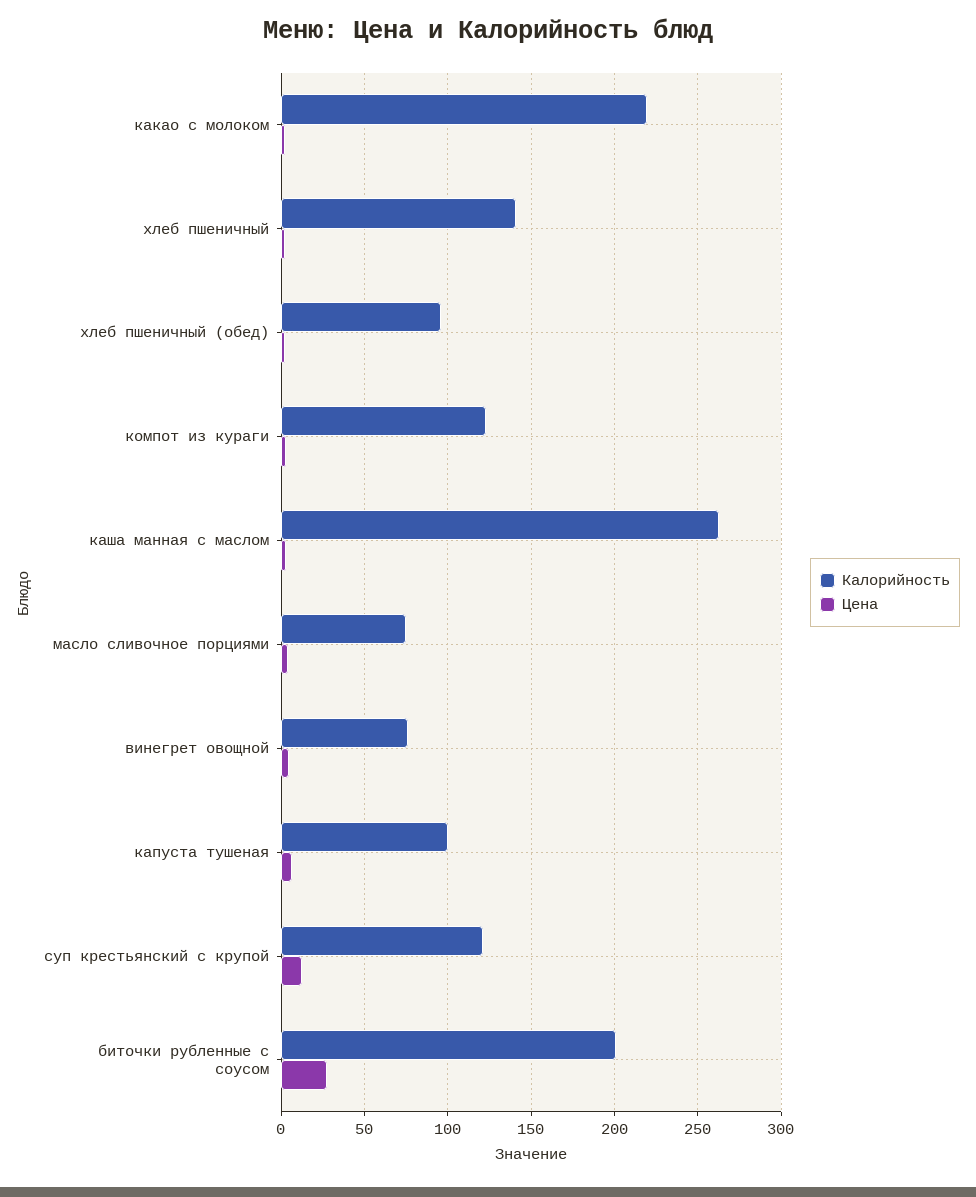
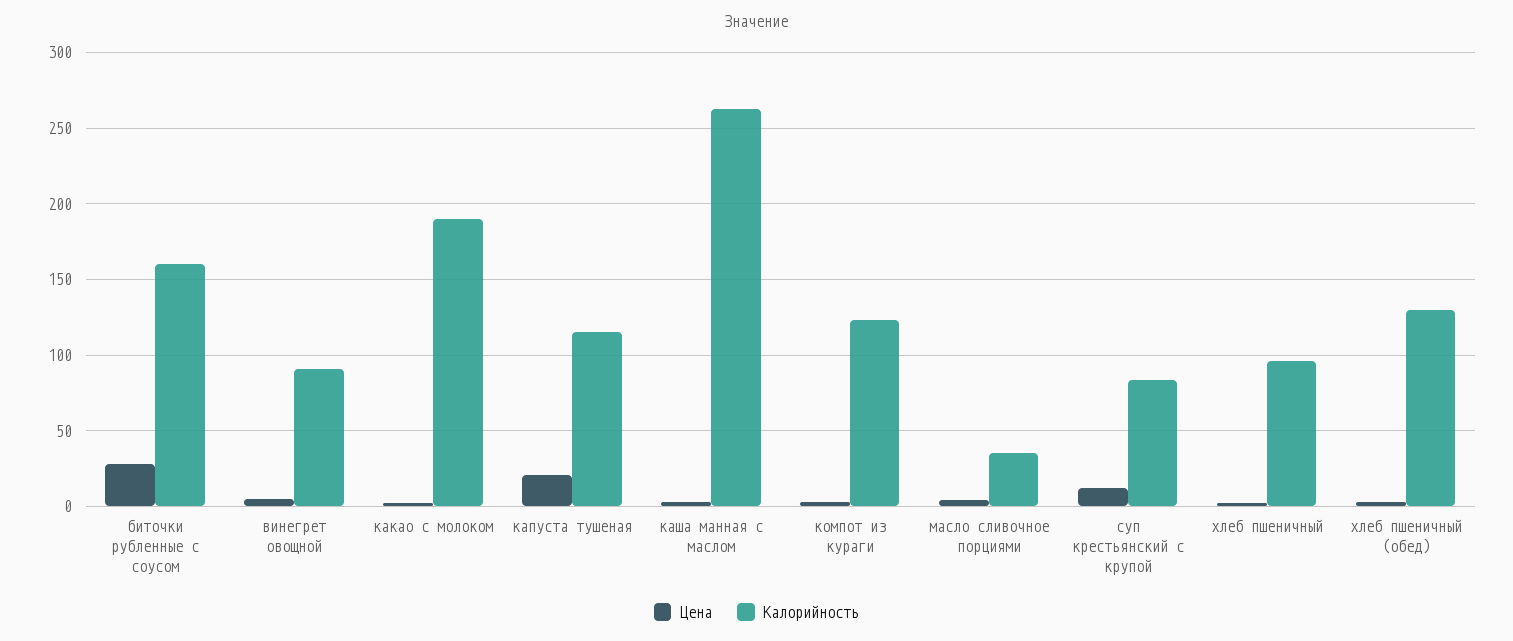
Калорийность, какао с молоком: 220 -> 190
Калорийность, хлеб пшеничный: 140 -> 95
Калорийность, хлеб пшеничный (обед): 95 -> 130
Калорийность, масло сливочное порциями: 75 -> 35
Калорийность, винегрет овощной: 75 -> 90
Калорийность, капуста тушеная: 100 -> 115
Цена, капуста тушеная: 5 -> 20
Калорийность, суп крестьянский с крупой: 120 -> 85
Калорийность, биточки рубленные с соусом: 200 -> 160

